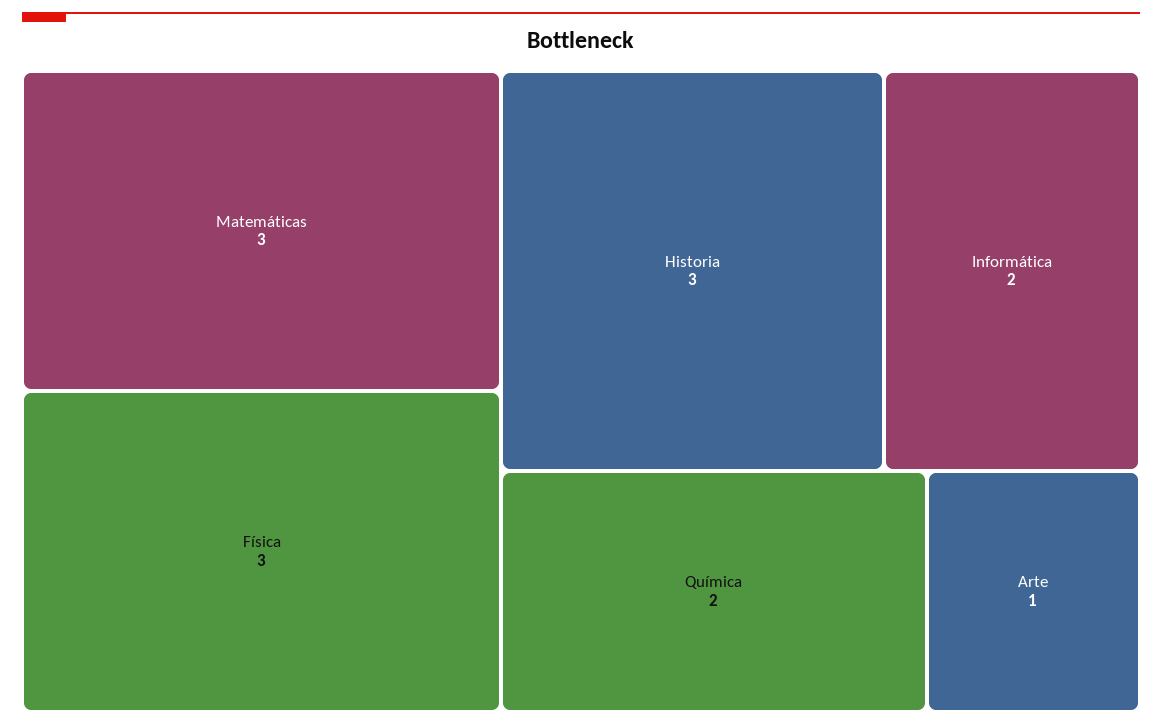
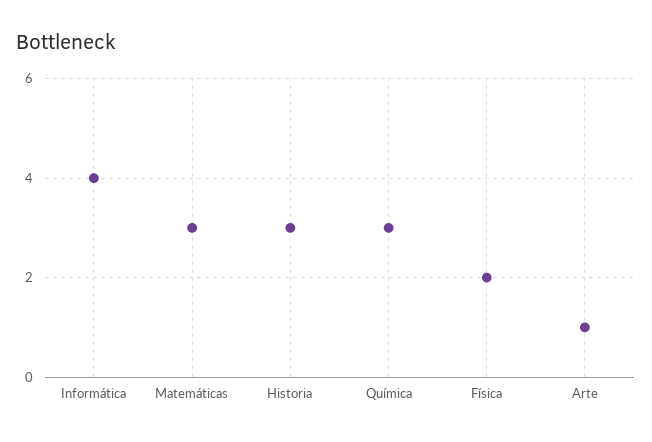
Física: 3 -> 2
Informática: 2 -> 4
Química: 2 -> 3

